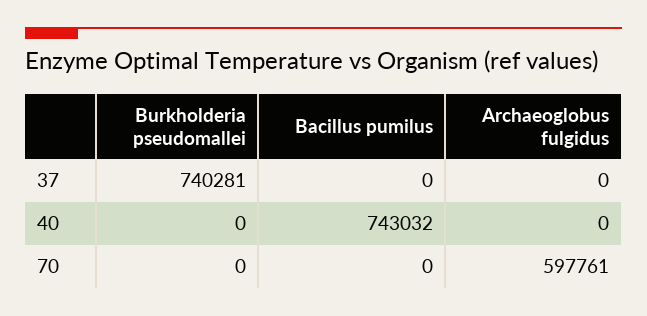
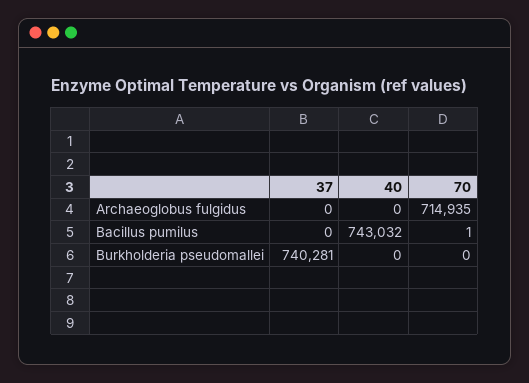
Bacillus pumilus, 70: 0 -> 1
Archaeoglobus fulgidus, 70: 597761 -> 714935

